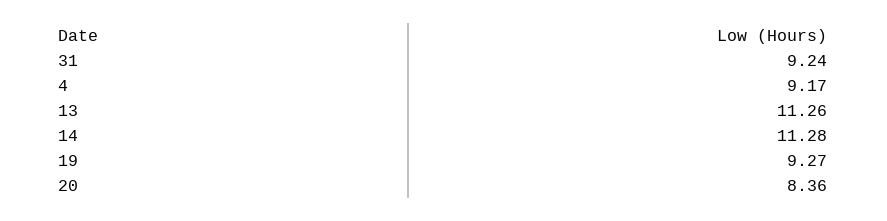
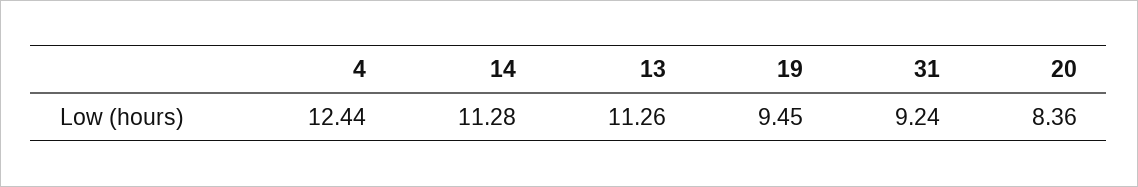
4: 9.17 -> 12.44
19: 9.27 -> 9.45

